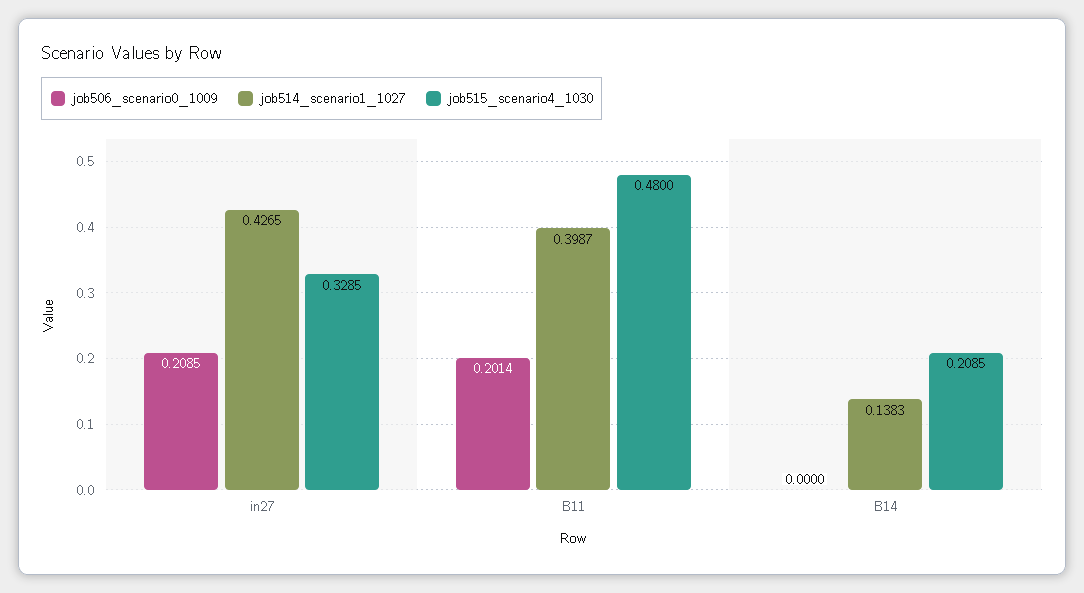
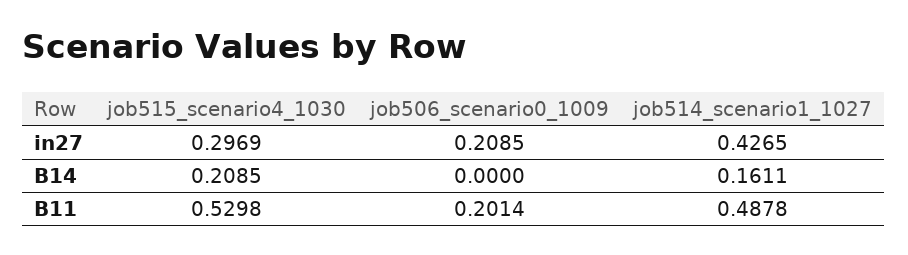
job515_scenario4_1030, in27: 0.3285 -> 0.2969
job514_scenario1_1027, B11: 0.3987 -> 0.4878
job515_scenario4_1030, B11: 0.48 -> 0.5298
job514_scenario1_1027, B14: 0.1383 -> 0.1611

